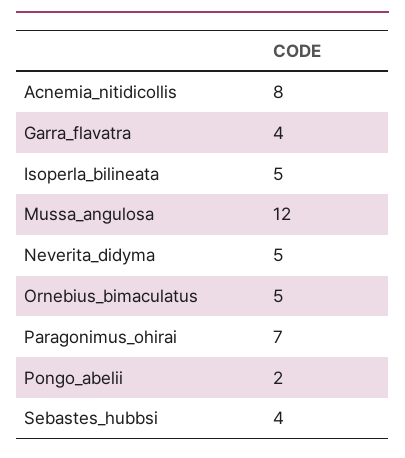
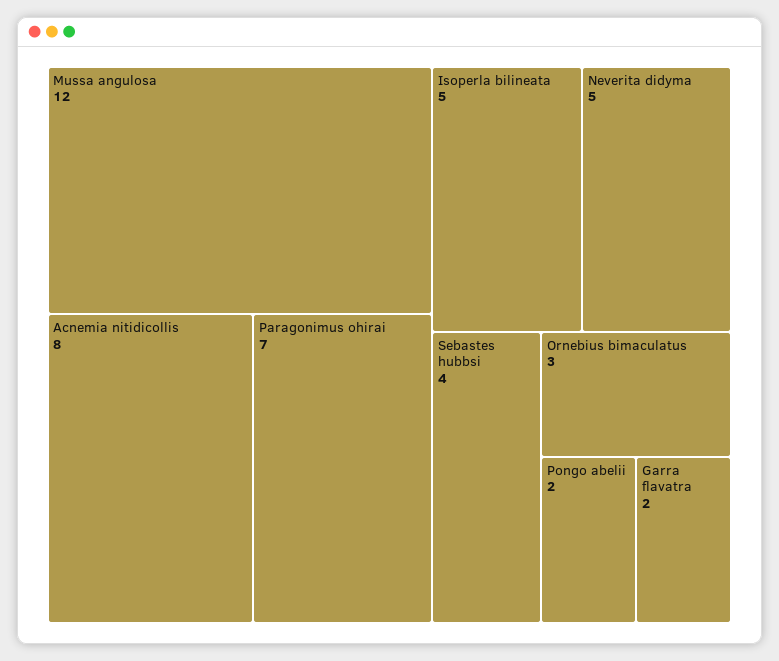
Garra_flavatra: 4 -> 2
Ornebius_bimaculatus: 5 -> 3

